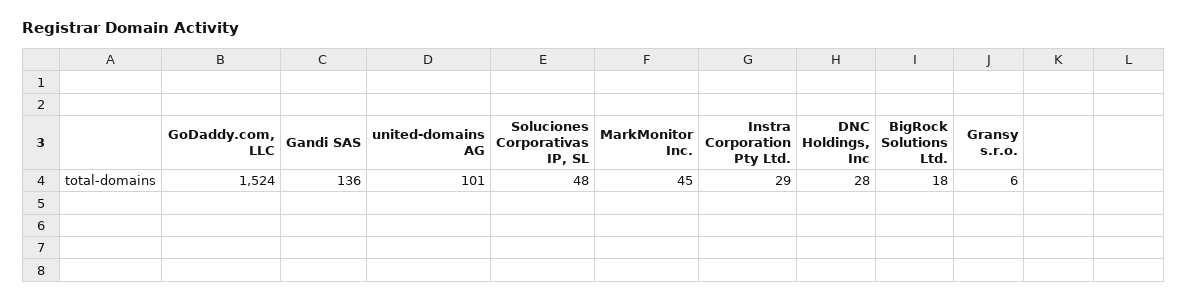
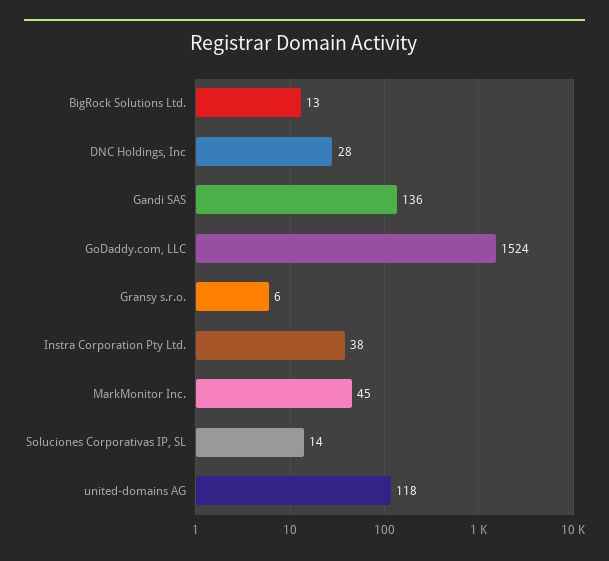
united-domains AG: 101 -> 118
Soluciones Corporativas IP, SL: 48 -> 14
Instra Corporation Pty Ltd.: 29 -> 38
BigRock Solutions Ltd.: 18 -> 13

